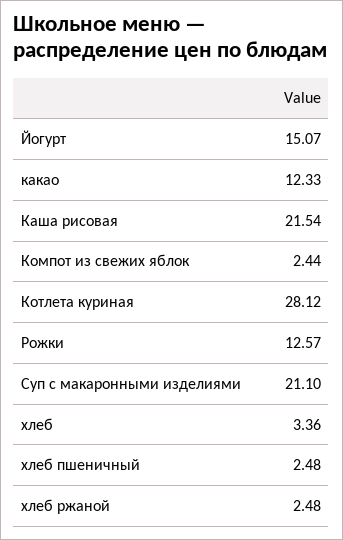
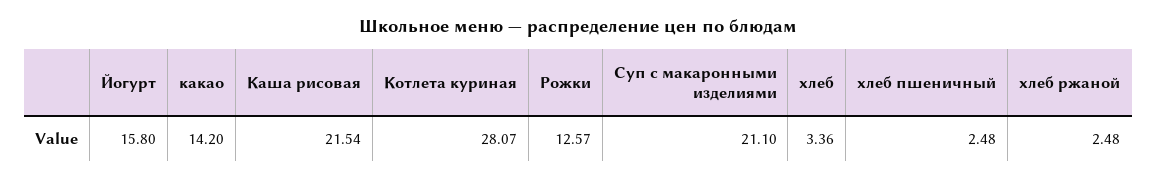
Йогурт: 15.07 -> 15.8
какао: 12.33 -> 14.2
Компот из свежих яблок: 2.44 -> none
Котлета куриная: 28.12 -> 28.07

